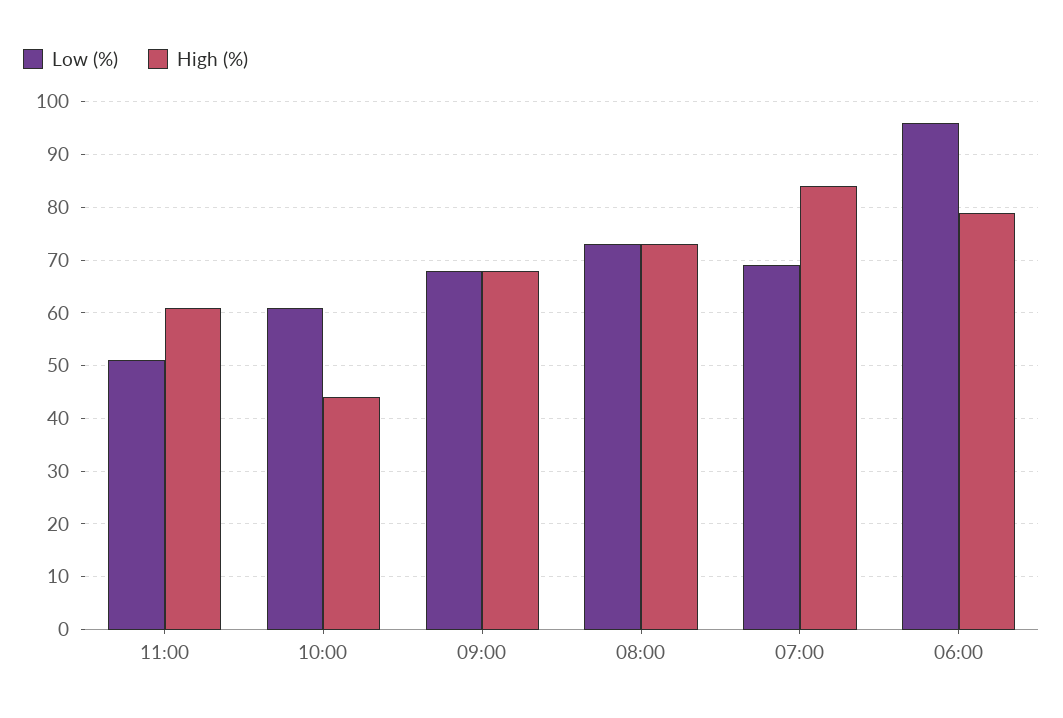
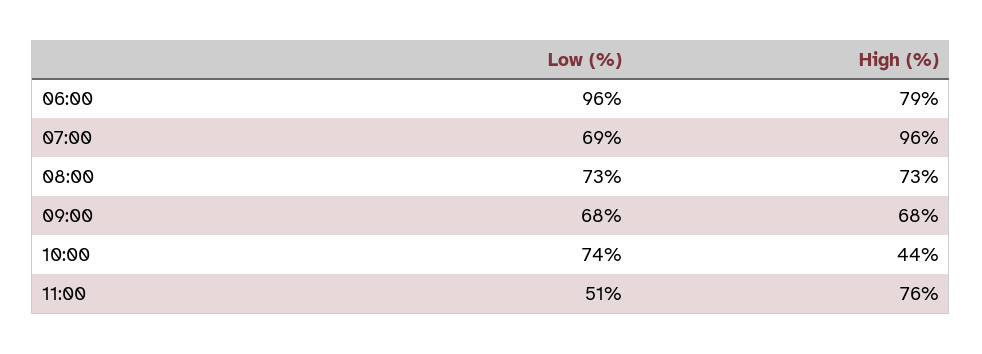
High (%), 11:00: 60 -> 76
Low (%), 10:00: 60 -> 74
High (%), 07:00: 85 -> 96

